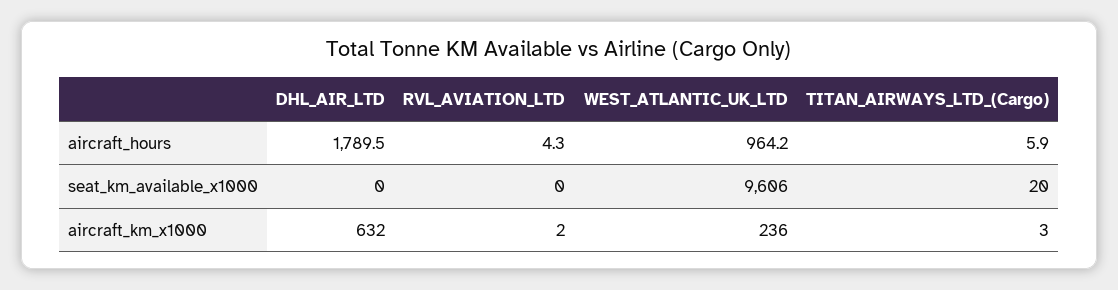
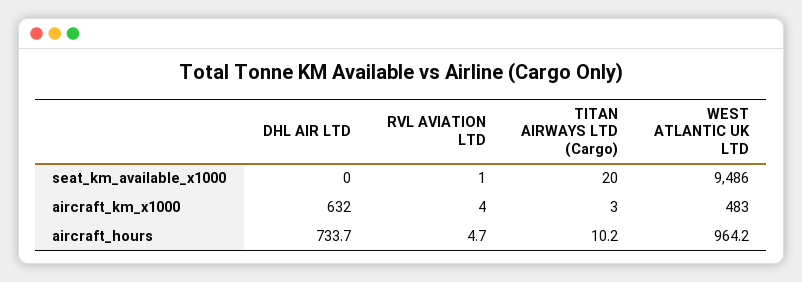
DHL_AIR_LTD, aircraft_hours: 1789.5 -> 733.7
RVL_AVIATION_LTD, aircraft_hours: 4.3 -> 4.7
TITAN_AIRWAYS_LTD_(Cargo), aircraft_hours: 5.9 -> 10.2
RVL_AVIATION_LTD, seat_km_available_x1000: 0 -> 1
WEST_ATLANTIC_UK_LTD, seat_km_available_x1000: 9606 -> 9486
RVL_AVIATION_LTD, aircraft_km_x1000: 2 -> 4
WEST_ATLANTIC_UK_LTD, aircraft_km_x1000: 236 -> 483

